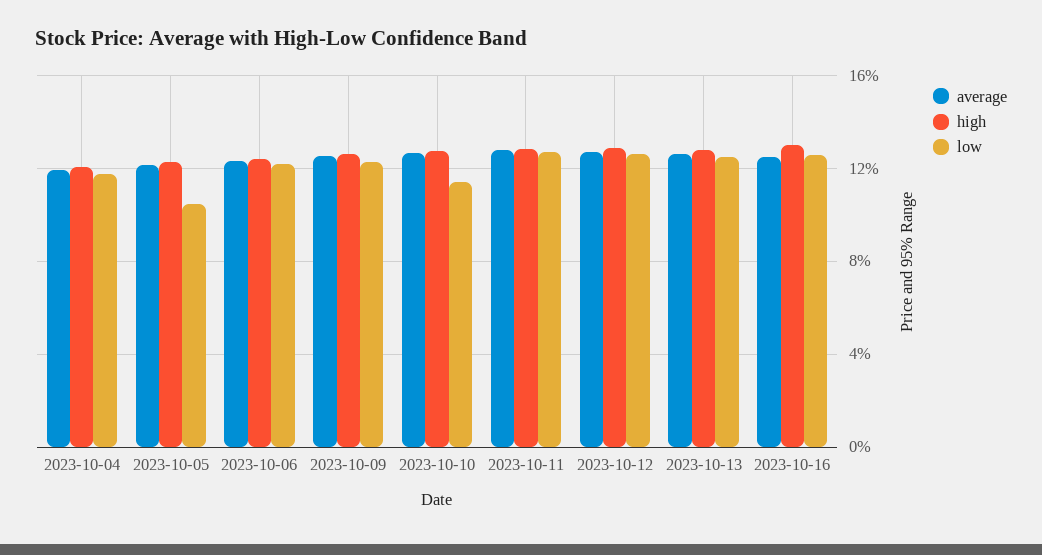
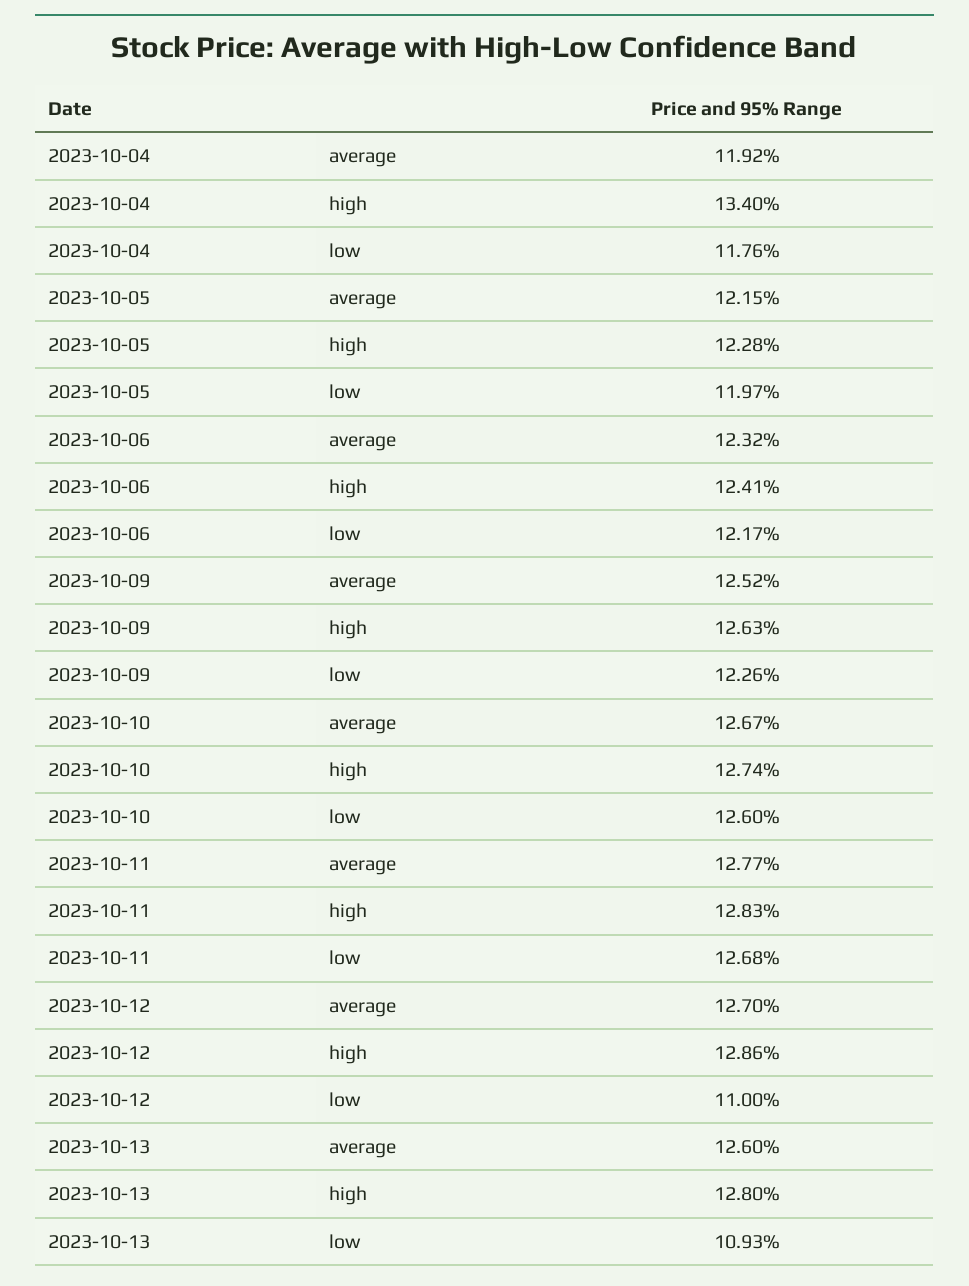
high, 2023-10-04: 12 -> 13.4
low, 2023-10-05: 10.5 -> 11.97
low, 2023-10-10: 11.5 -> 12.6
low, 2023-10-12: 12.5 -> 11
low, 2023-10-13: 12.5 -> 10.93
average, 2023-10-16: 12.5 -> none
high, 2023-10-16: 13 -> none
low, 2023-10-16: 12.5 -> none

